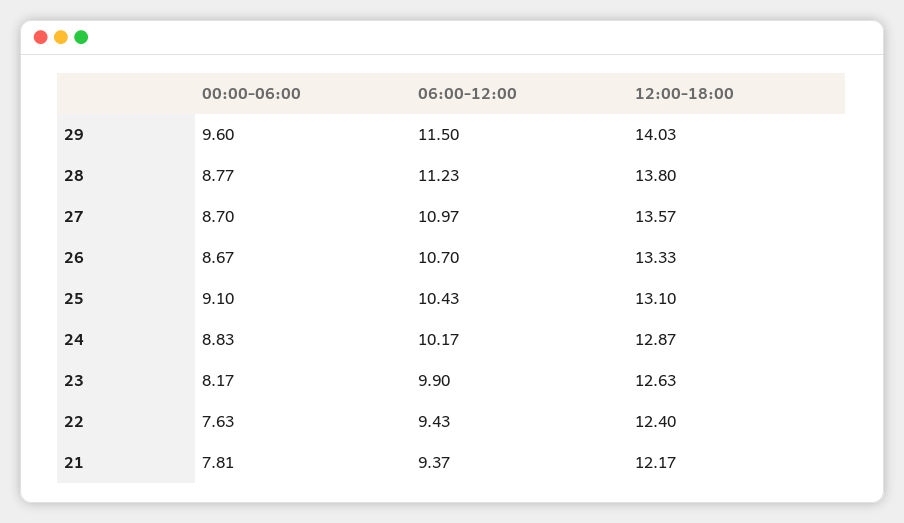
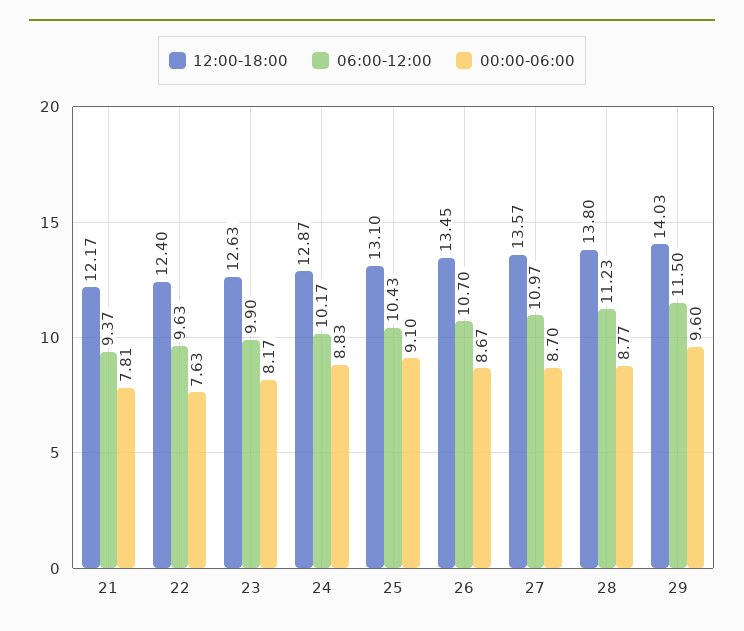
12:00-18:00, 26: 13.33 -> 13.45
06:00-12:00, 22: 9.43 -> 9.63

